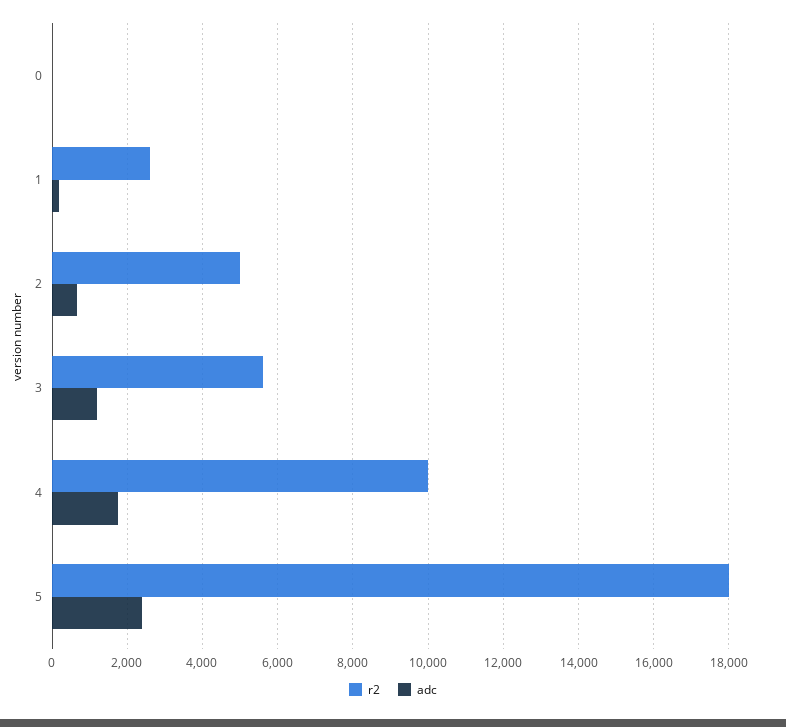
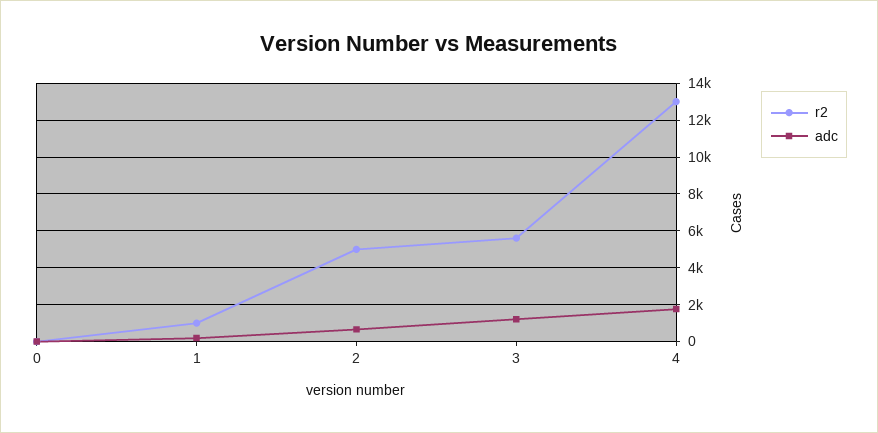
r2, 1: 2600 -> 1000
r2, 4: 10000 -> 13000
r2, 5: 18000 -> none
adc, 5: 2400 -> none

